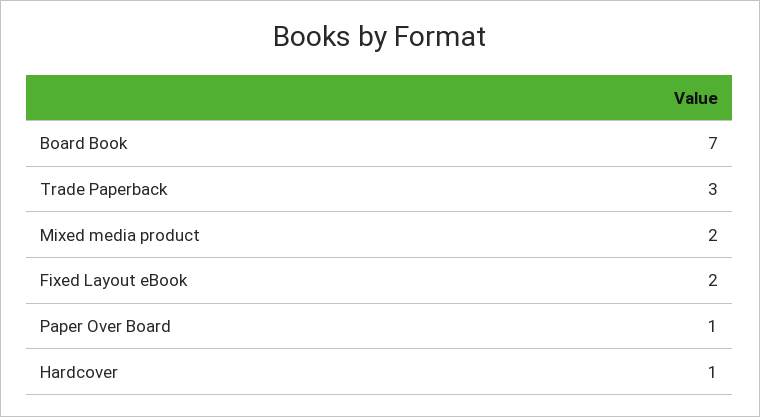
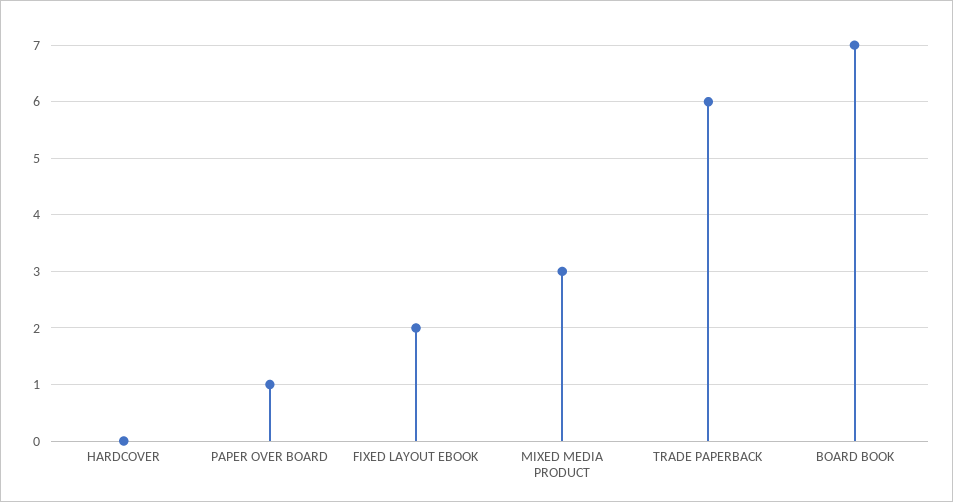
Trade Paperback: 3 -> 6
Mixed media product: 2 -> 3
Hardcover: 1 -> 0

